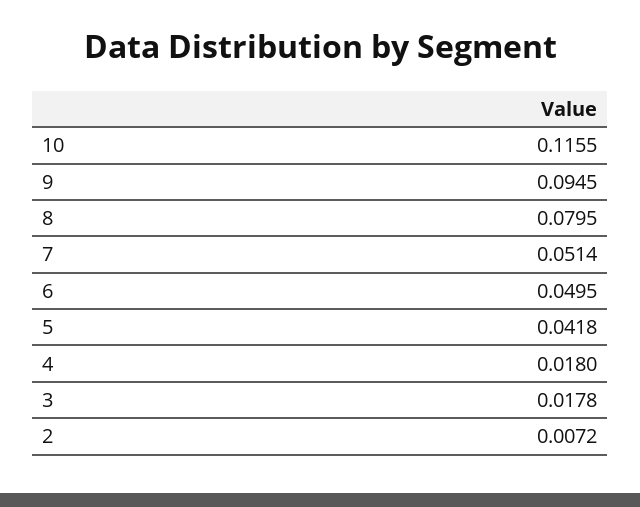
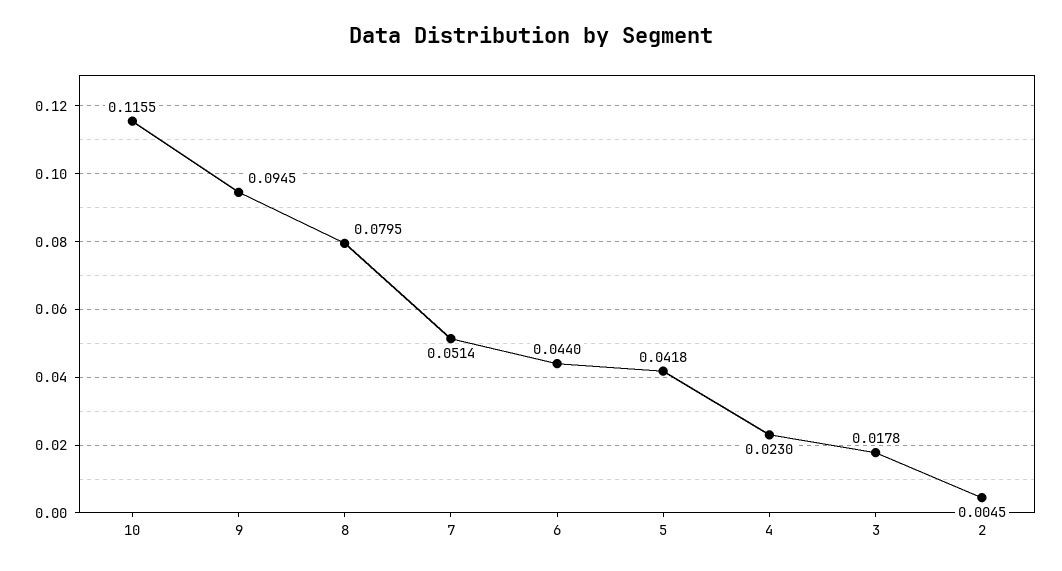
6: 0.0495 -> 0.044
4: 0.018 -> 0.023
2: 0.0072 -> 0.0045

